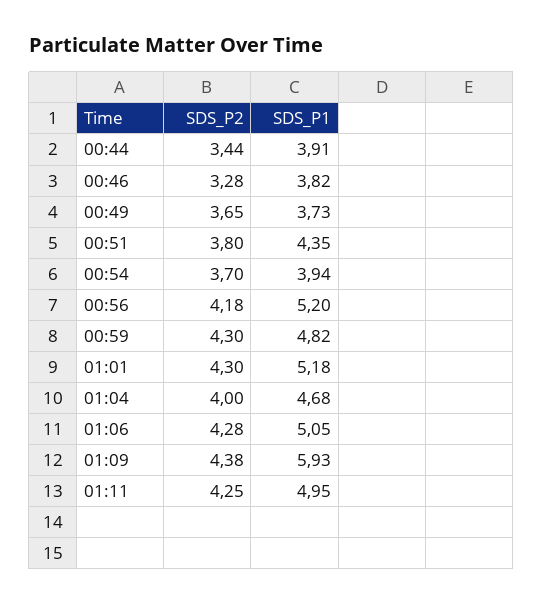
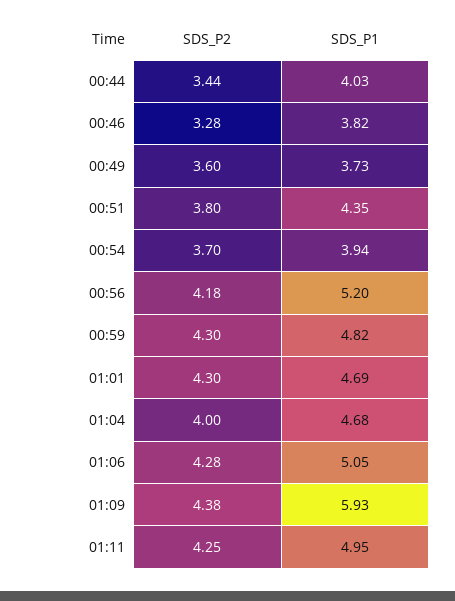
SDS_P1, 00:44: 3.91 -> 4.03
SDS_P2, 00:49: 3.65 -> 3.6
SDS_P1, 01:01: 5.18 -> 4.69

